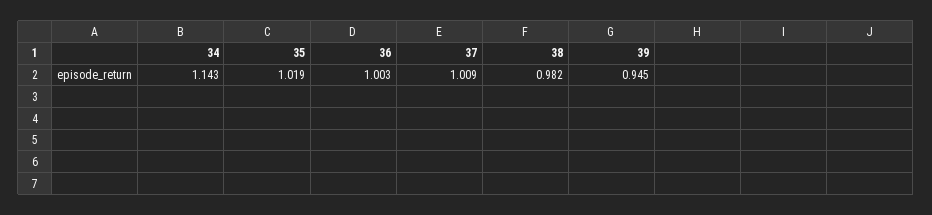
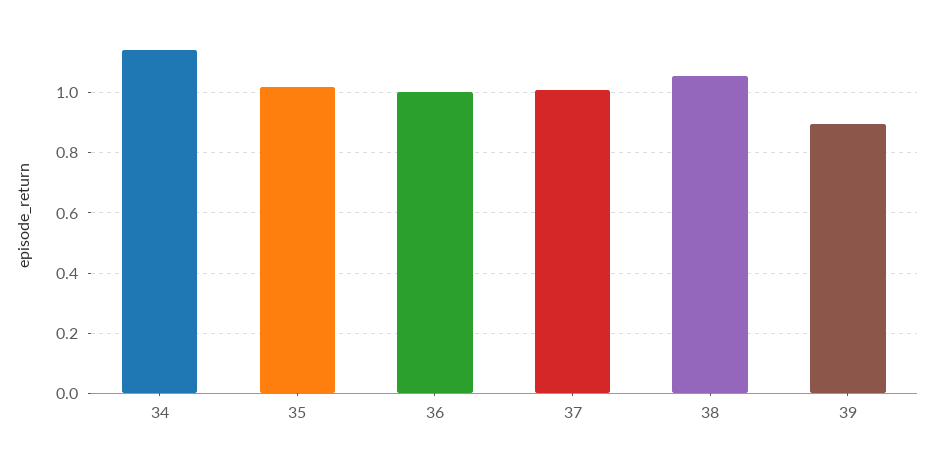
38: 0.982 -> 1.06
39: 0.945 -> 0.9

